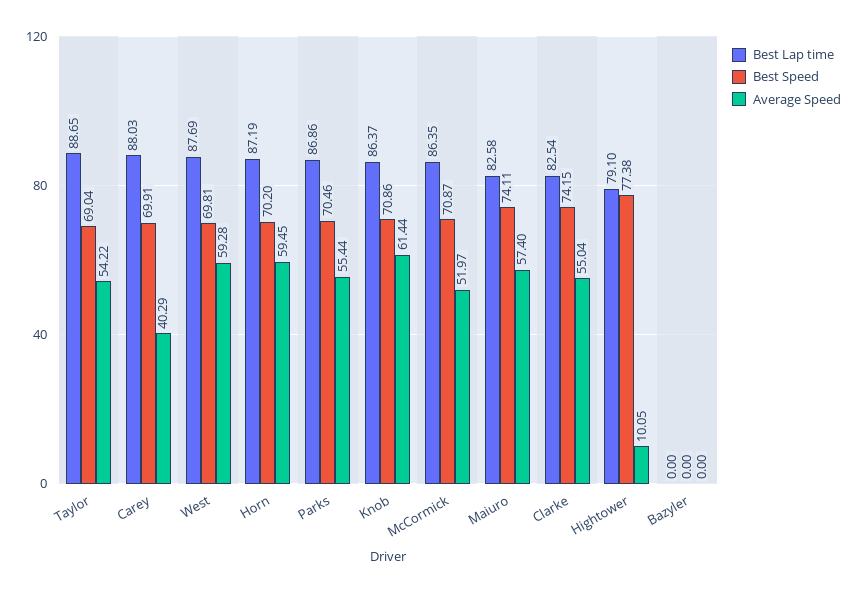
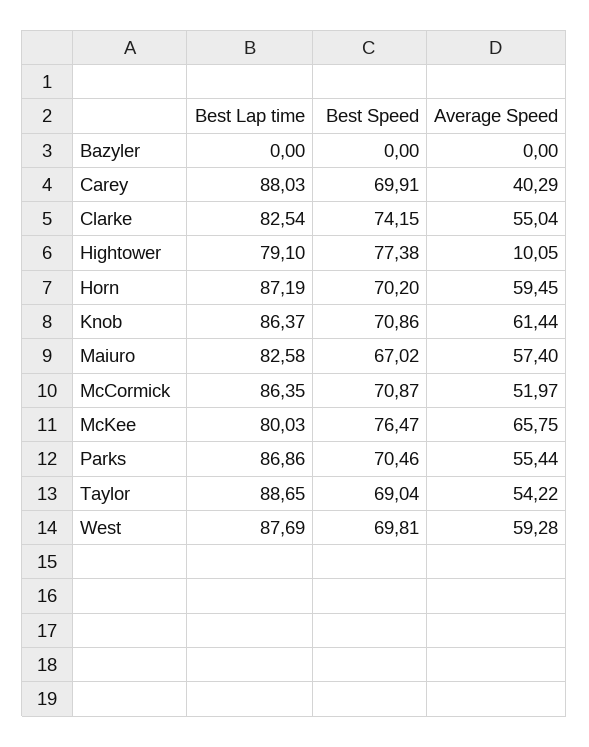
Best Speed, Maiuro: 74.11 -> 67.02
Best Lap time, McKee: none -> 80.03
Best Speed, McKee: none -> 76.47
Average Speed, McKee: none -> 65.75

